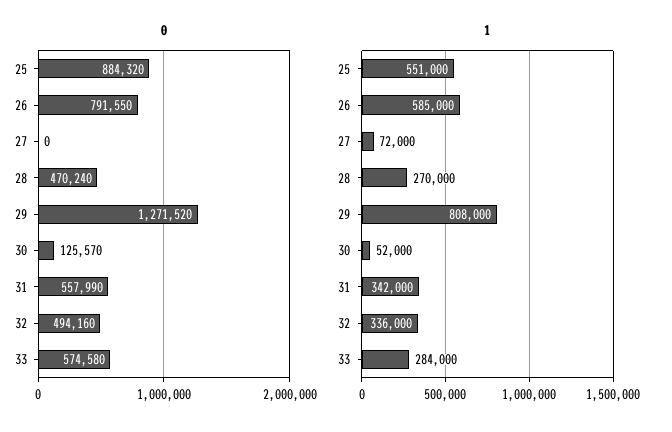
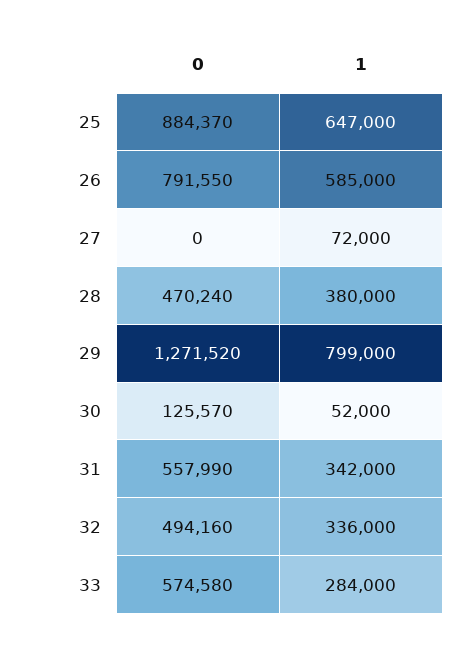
0, 25: 884320 -> 884370
1, 25: 551000 -> 647000
1, 28: 270000 -> 380000
1, 29: 808000 -> 799000

